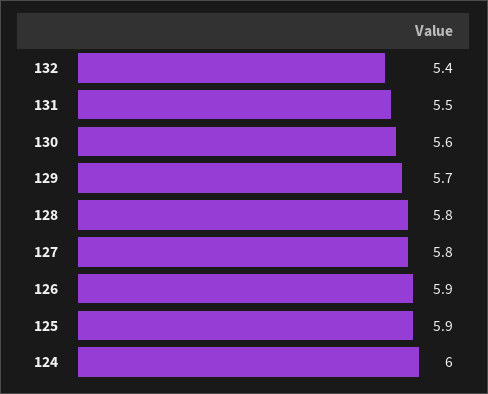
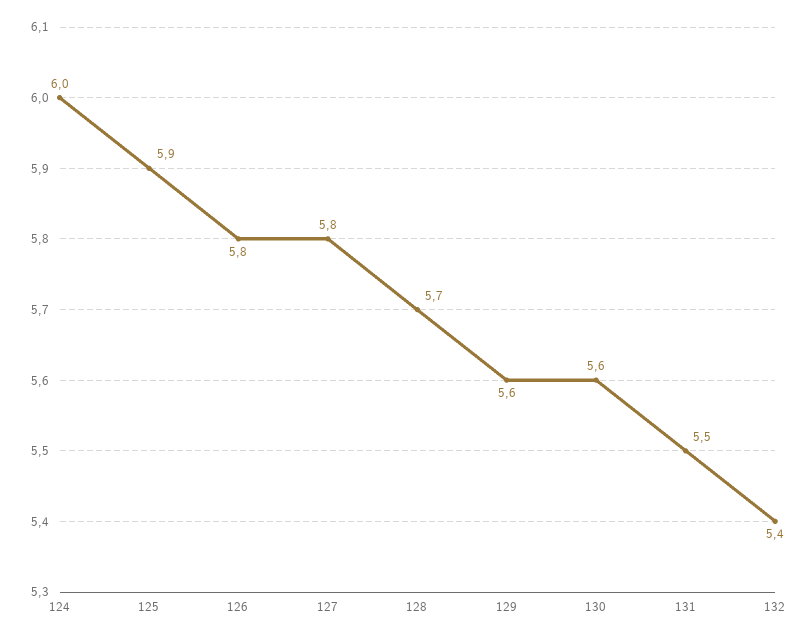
129: 5.7 -> 5.6
128: 5.8 -> 5.7
126: 5.9 -> 5.8

